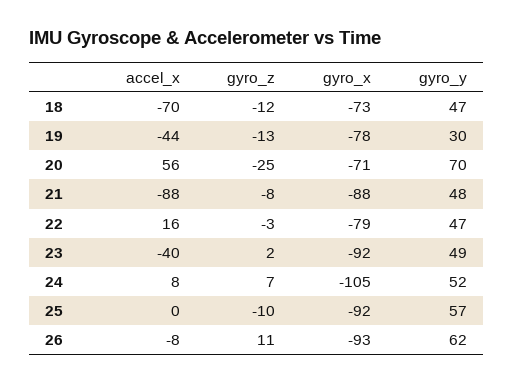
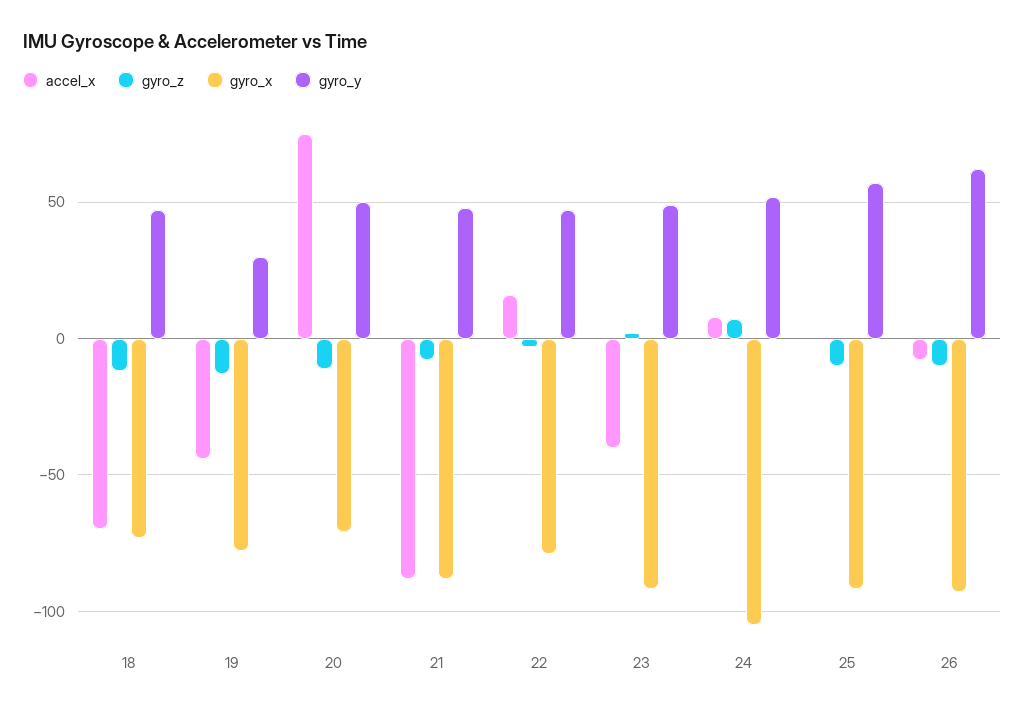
accel_x, 20: 56 -> 75
gyro_z, 20: -25 -> -10
gyro_y, 20: 70 -> 50
gyro_z, 26: 11 -> -10

